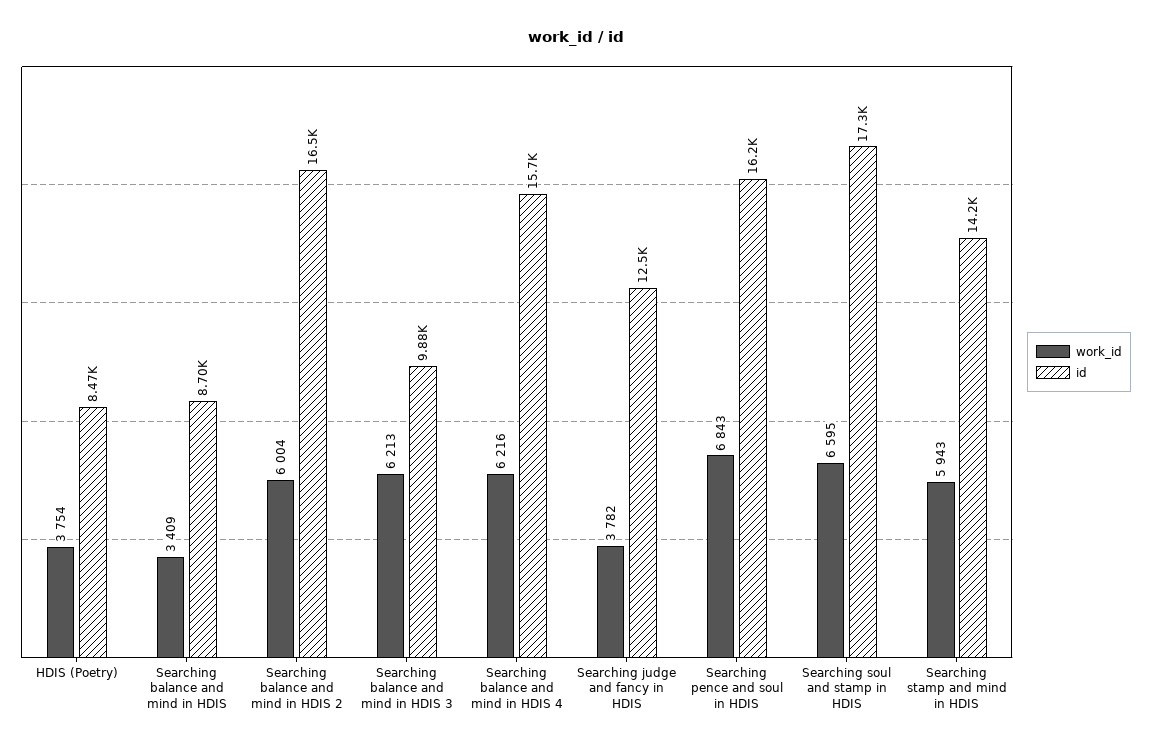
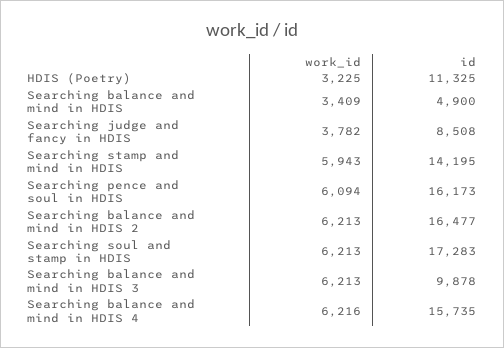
work_id, HDIS (Poetry): 3754 -> 3225
id, HDIS (Poetry): 8470 -> 11325
id, Searching balance and mind in HDIS: 8700 -> 4900
work_id, Searching balance and mind in HDIS 2: 6004 -> 6213
id, Searching judge and fancy in HDIS: 12500 -> 8508
work_id, Searching pence and soul in HDIS: 6843 -> 6094
work_id, Searching soul and stamp in HDIS: 6595 -> 6213

